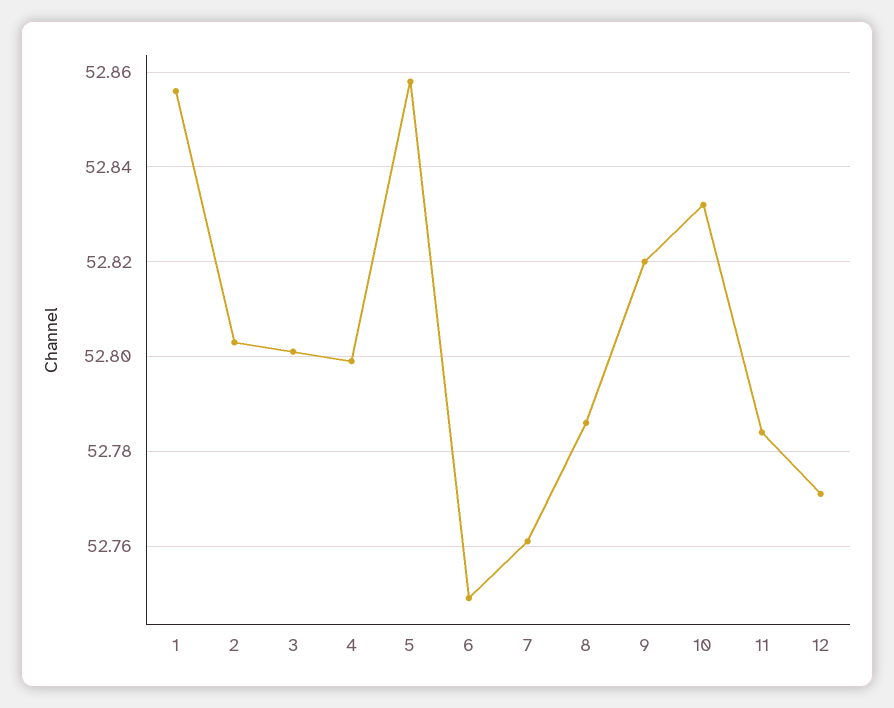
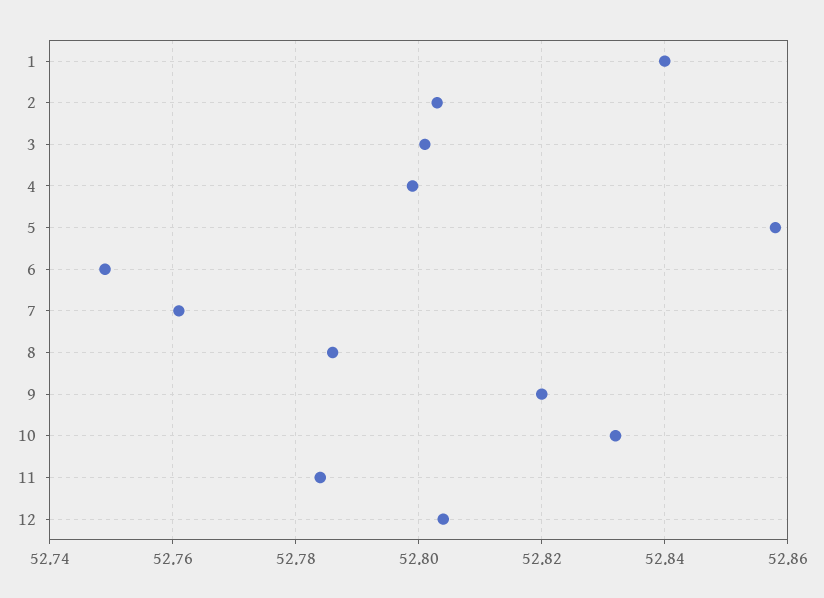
1: 52.855 -> 52.84
12: 52.77 -> 52.805

